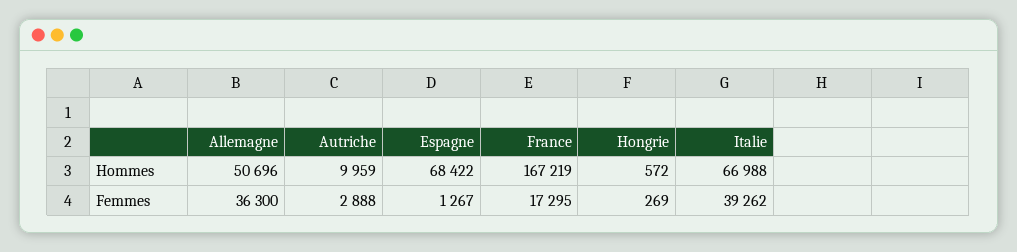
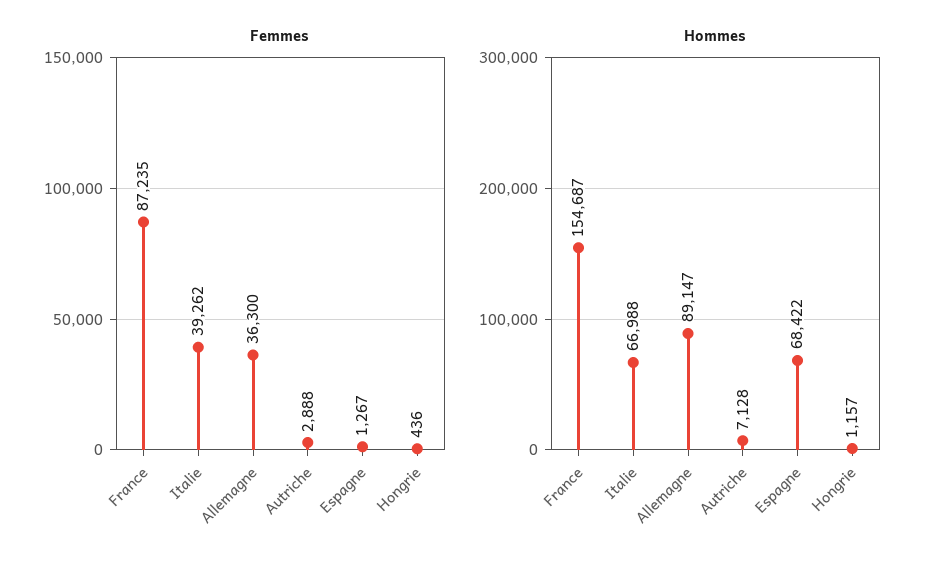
Hommes, Allemagne: 50696 -> 89147
Hommes, Autriche: 9959 -> 7128
Hommes, France: 167219 -> 154687
Hommes, Hongrie: 572 -> 1157
Femmes, France: 17295 -> 87235
Femmes, Hongrie: 269 -> 436

